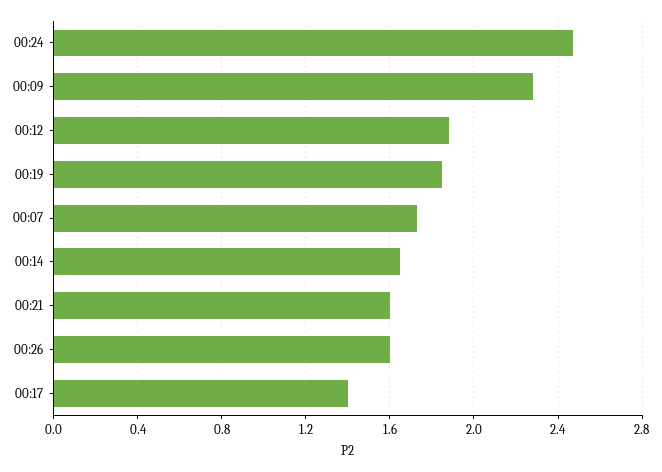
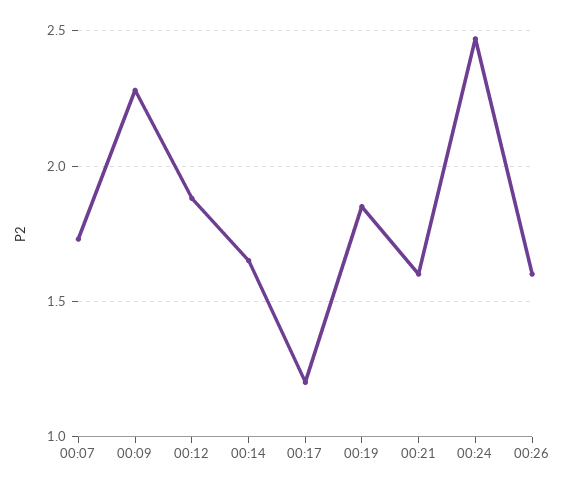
00:17: 1.4 -> 1.2

